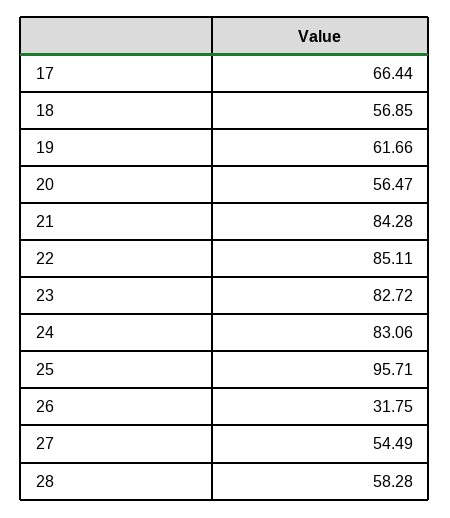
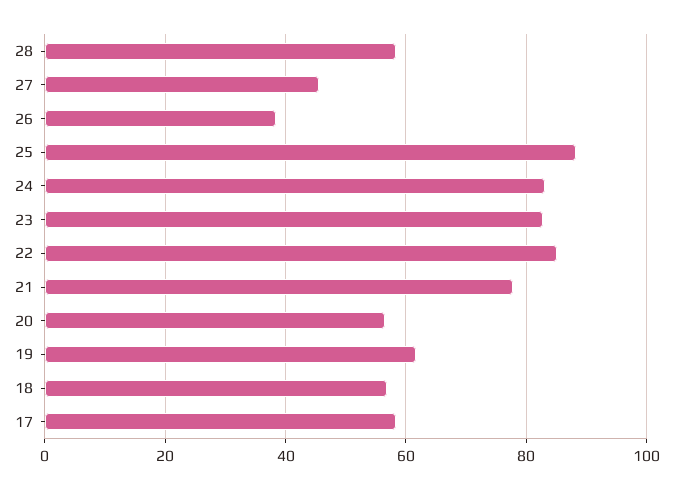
17: 66.44 -> 58
21: 84.28 -> 78
25: 95.71 -> 88
26: 31.75 -> 38
27: 54.49 -> 46

